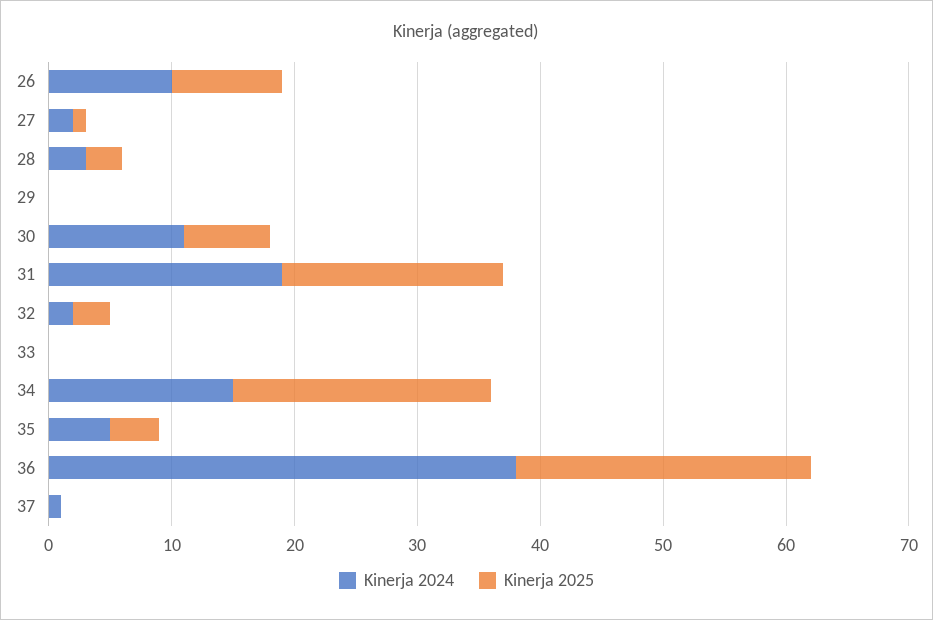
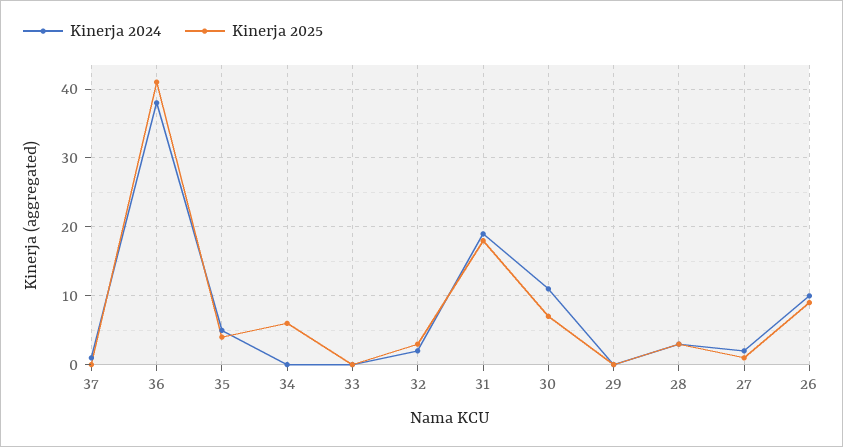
Kinerja 2024, 34: 15 -> 0
Kinerja 2025, 34: 21 -> 6
Kinerja 2025, 36: 24 -> 41

